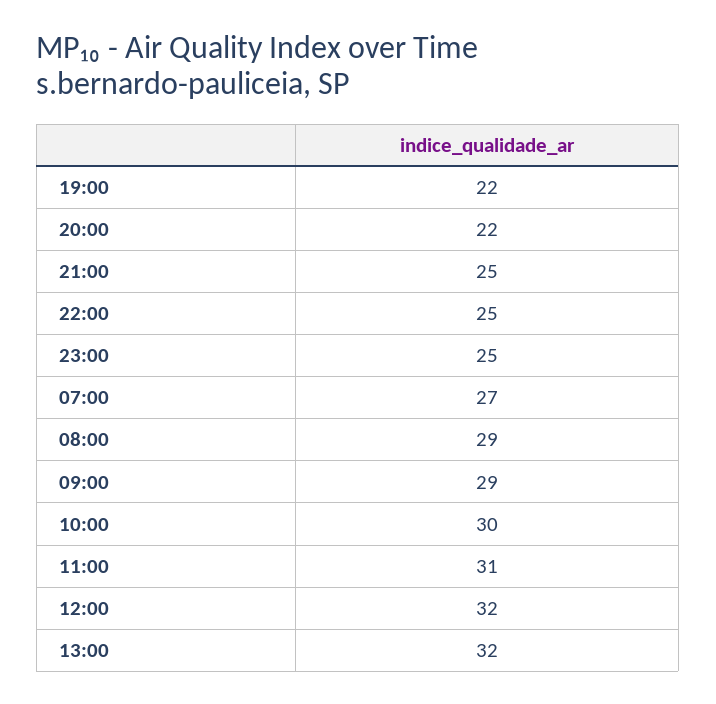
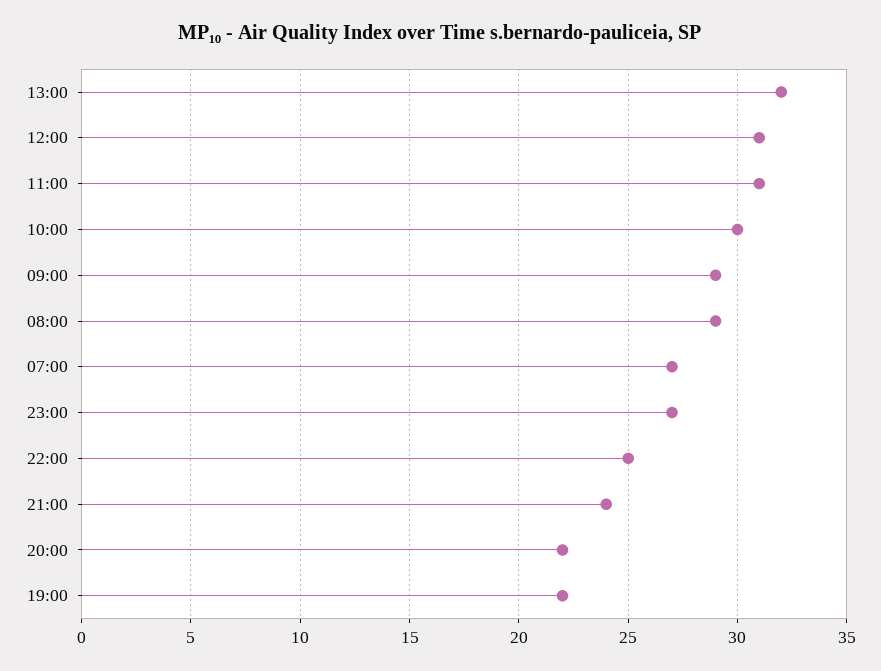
21:00: 25 -> 24
23:00: 25 -> 27
12:00: 32 -> 31

